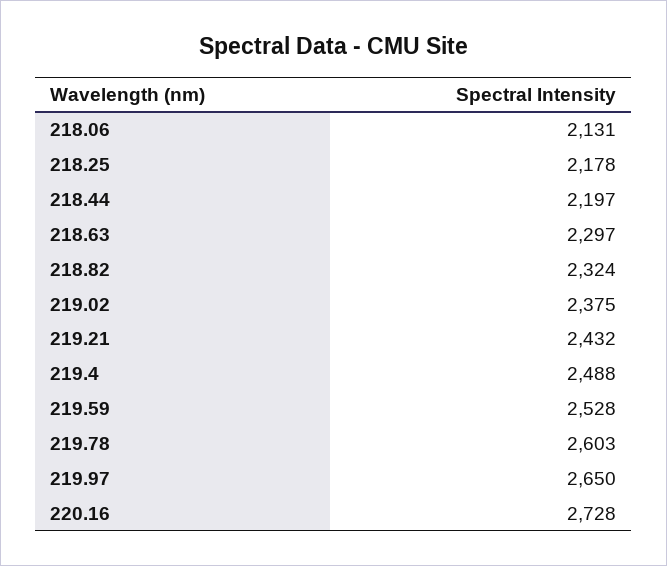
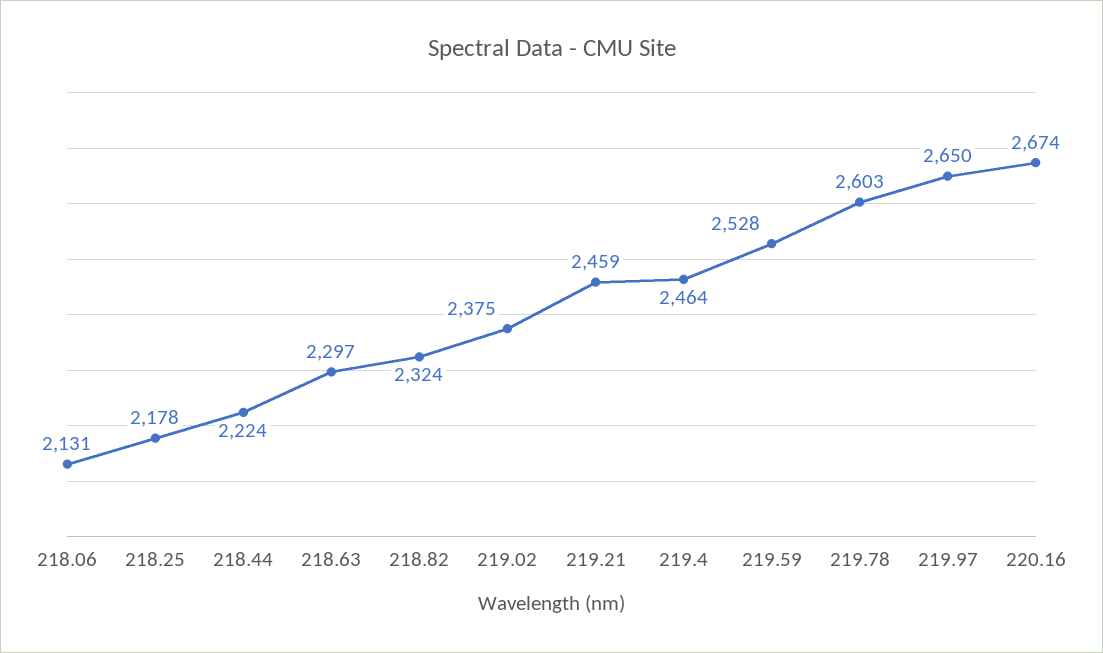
218.44: 2197 -> 2224
219.21: 2432 -> 2459
219.4: 2488 -> 2464
220.16: 2728 -> 2674

